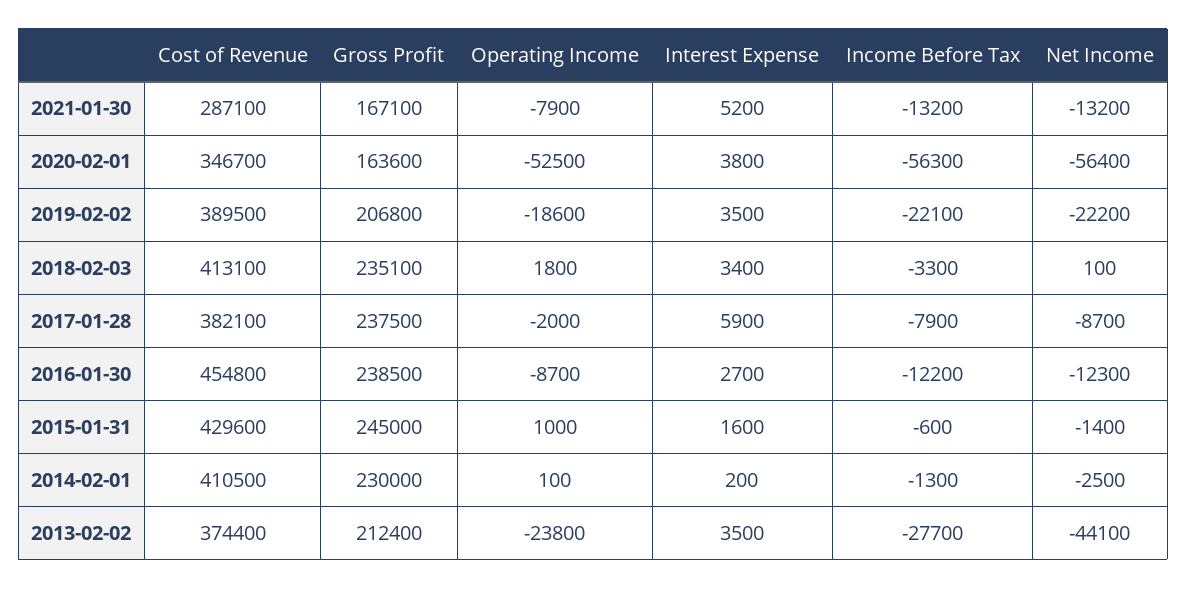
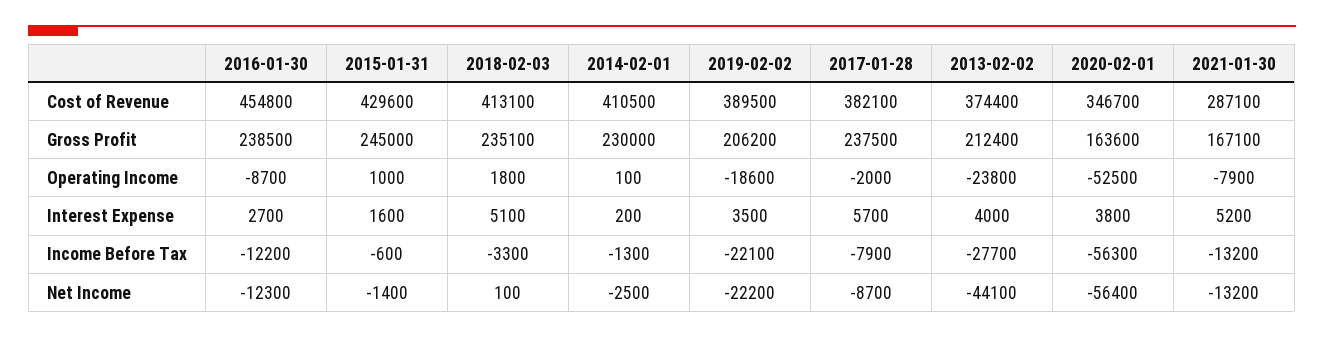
Gross Profit, 2019-02-02: 206800 -> 206200
Interest Expense, 2018-02-03: 3400 -> 5100
Interest Expense, 2017-01-28: 5900 -> 5700
Interest Expense, 2013-02-02: 3500 -> 4000

